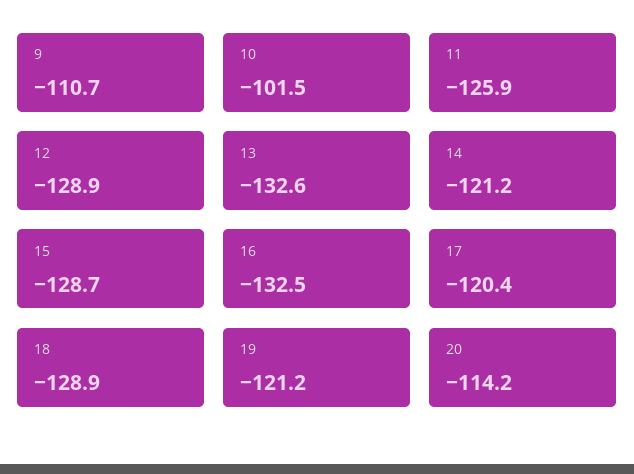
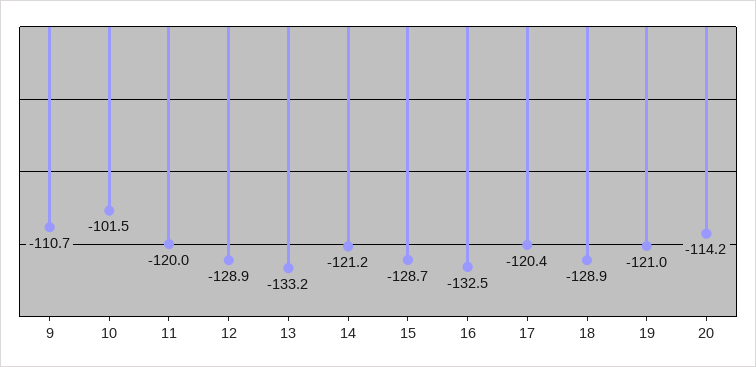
11: -125.9 -> -120
13: -132.6 -> -133.2
19: -121.2 -> -121

